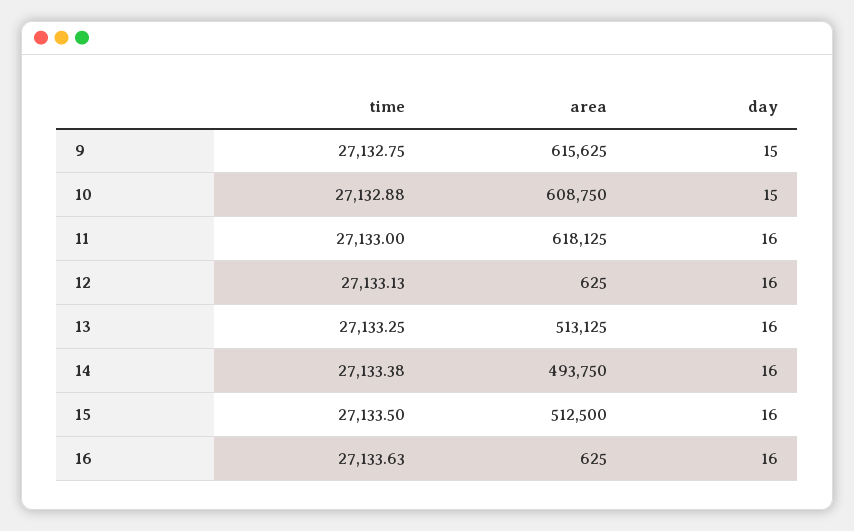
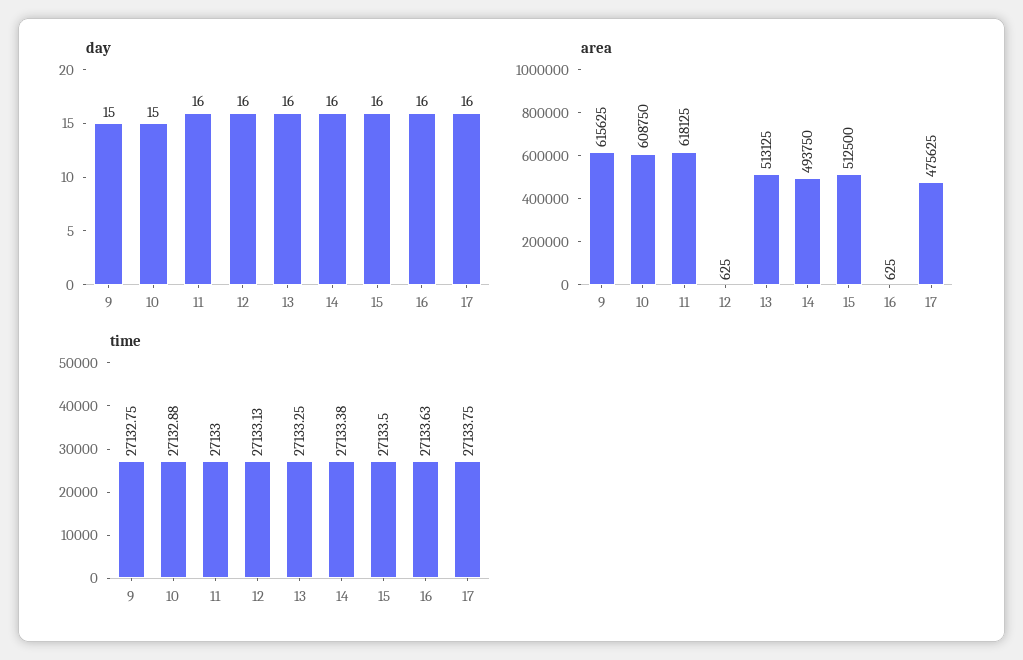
day, 17: none -> 16
area, 17: none -> 475625
time, 17: none -> 27133.75

